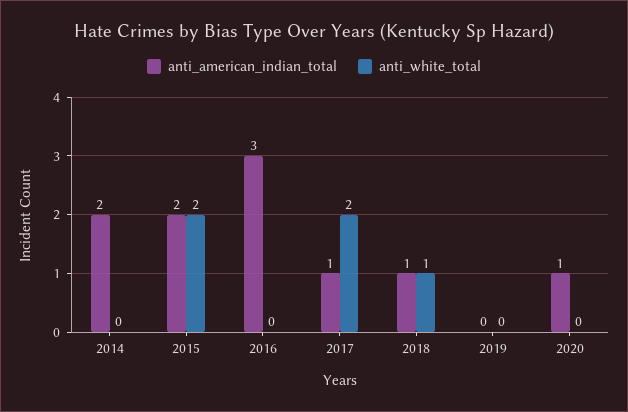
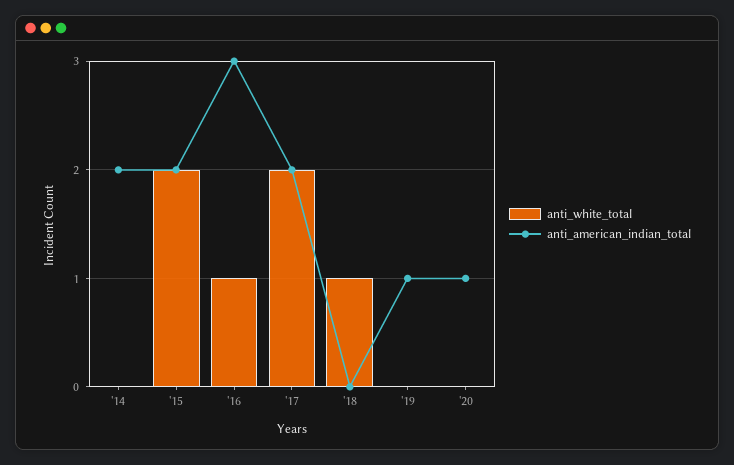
anti_white_total, 2016: 0 -> 1
anti_american_indian_total, 2017: 1 -> 2
anti_american_indian_total, 2018: 1 -> 0
anti_american_indian_total, 2019: 0 -> 1

